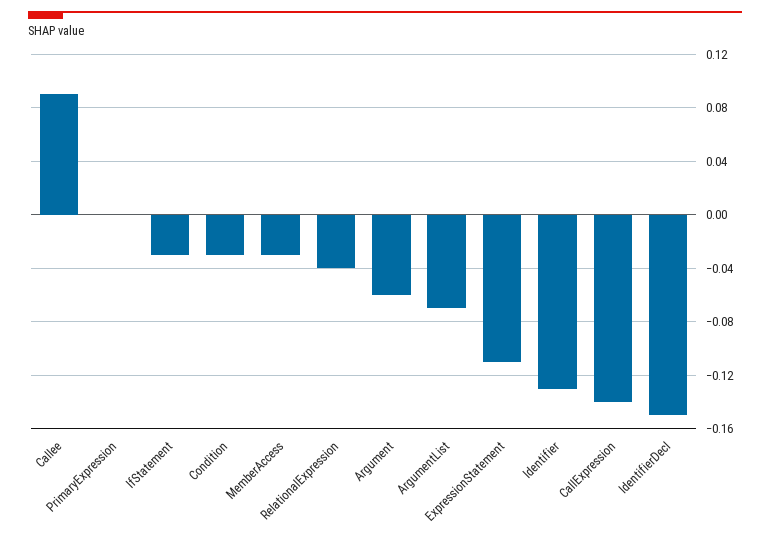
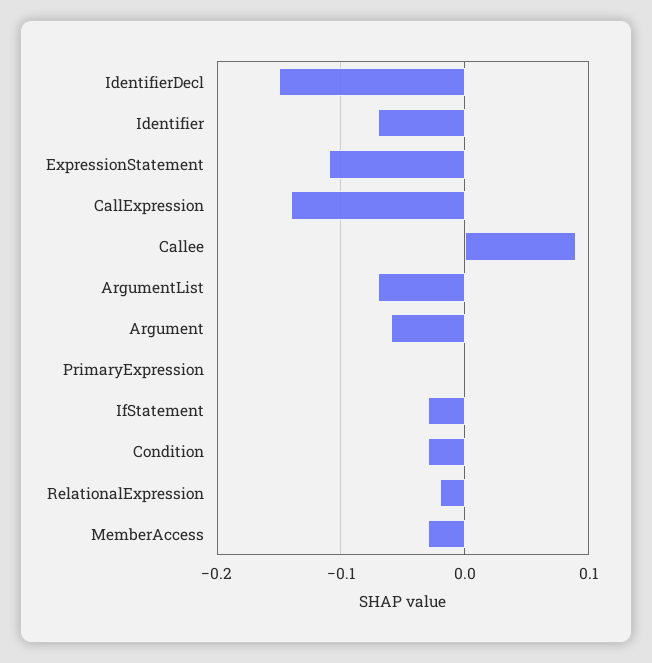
RelationalExpression: -0.04 -> -0.02
Identifier: -0.13 -> -0.07

